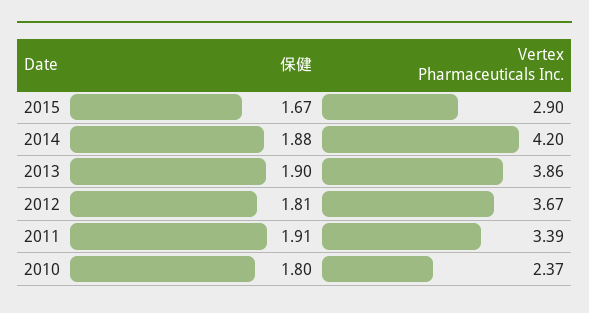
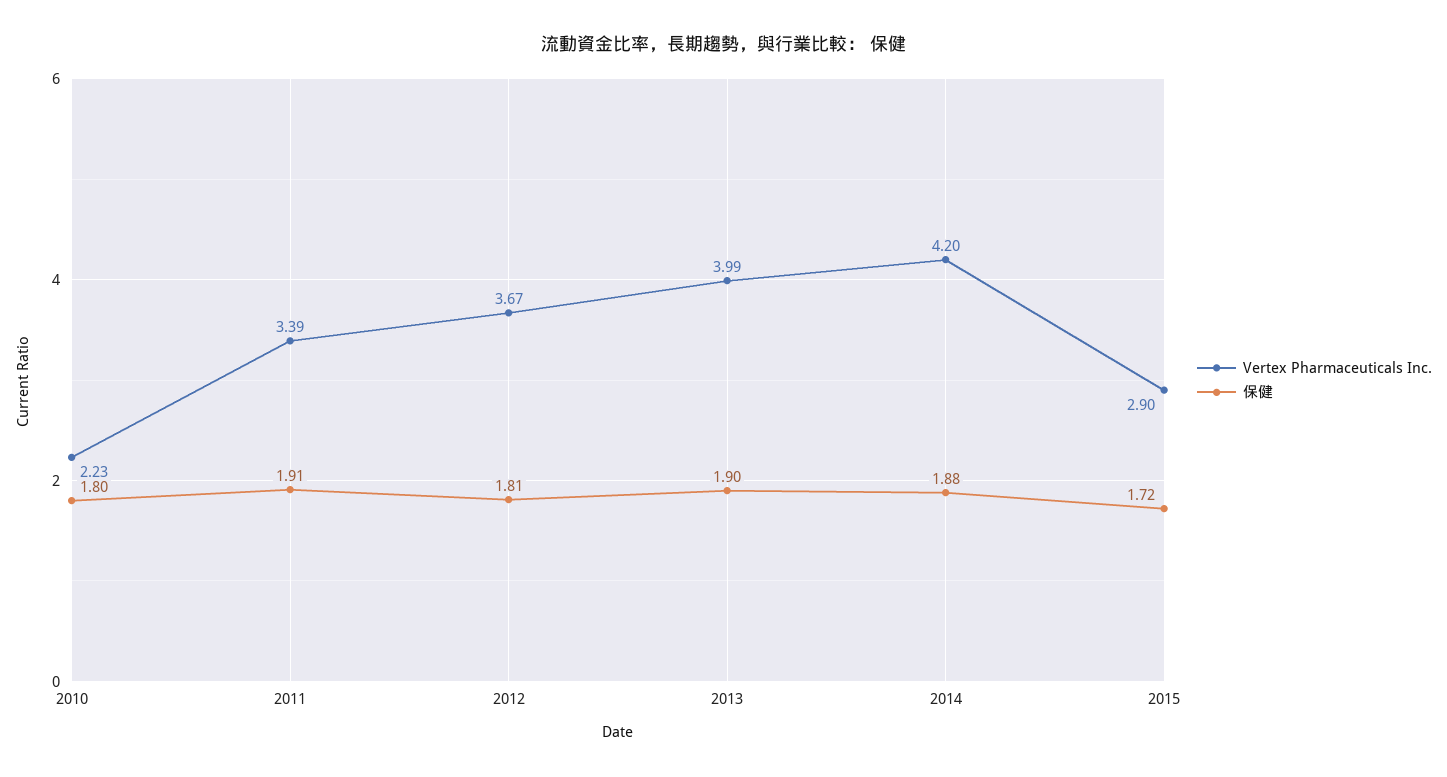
保健, 2015: 1.67 -> 1.72
Vertex Pharmaceuticals Inc., 2013: 3.86 -> 3.99
Vertex Pharmaceuticals Inc., 2010: 2.37 -> 2.23

